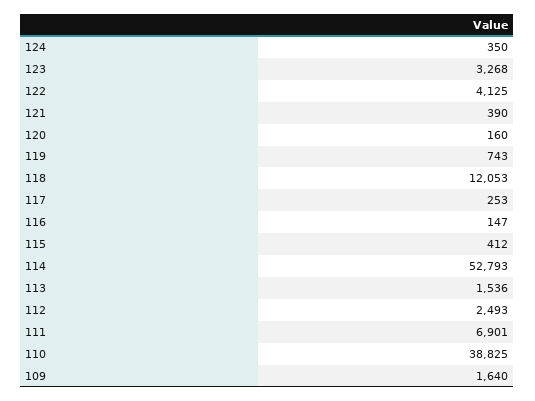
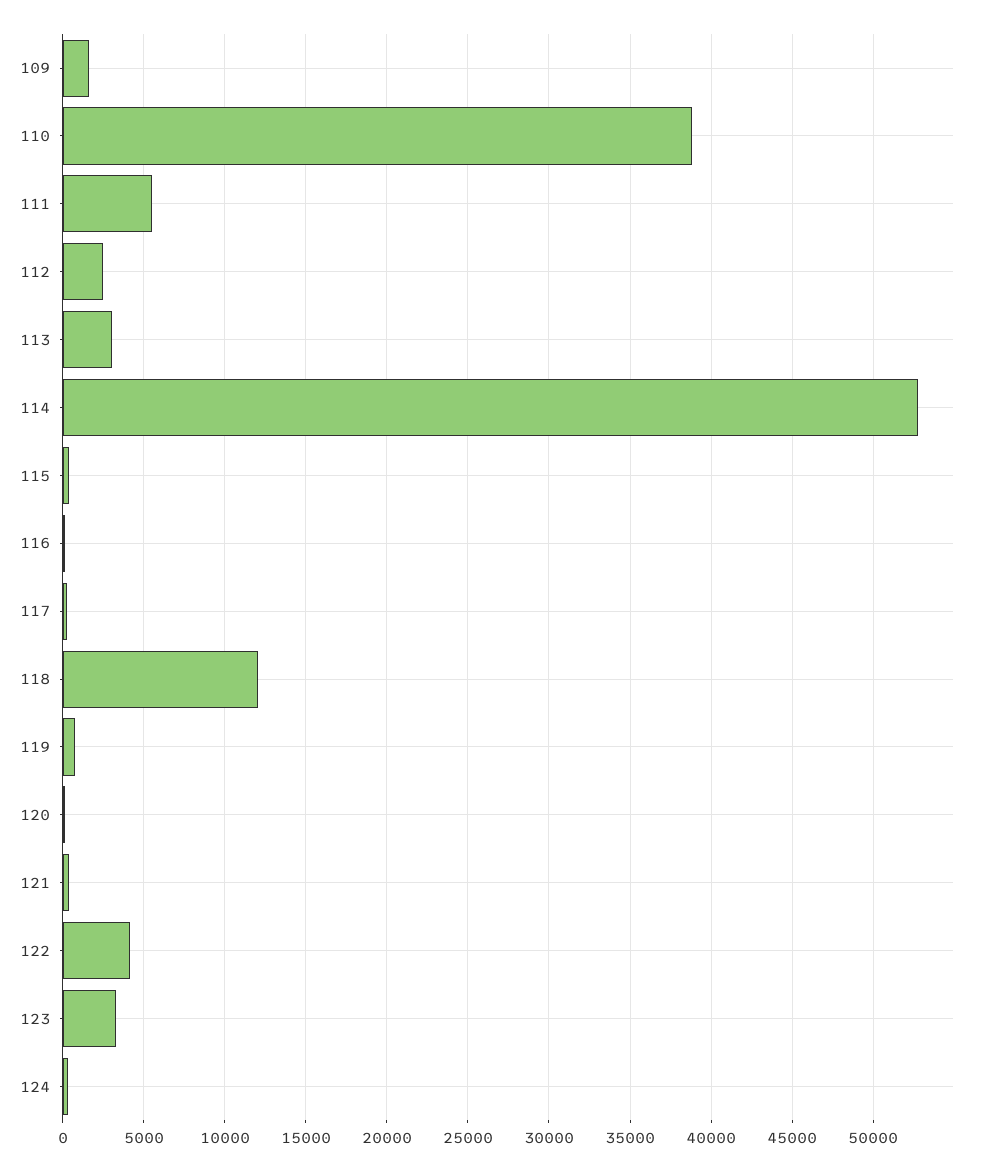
113: 1536 -> 3000
111: 6901 -> 5500

